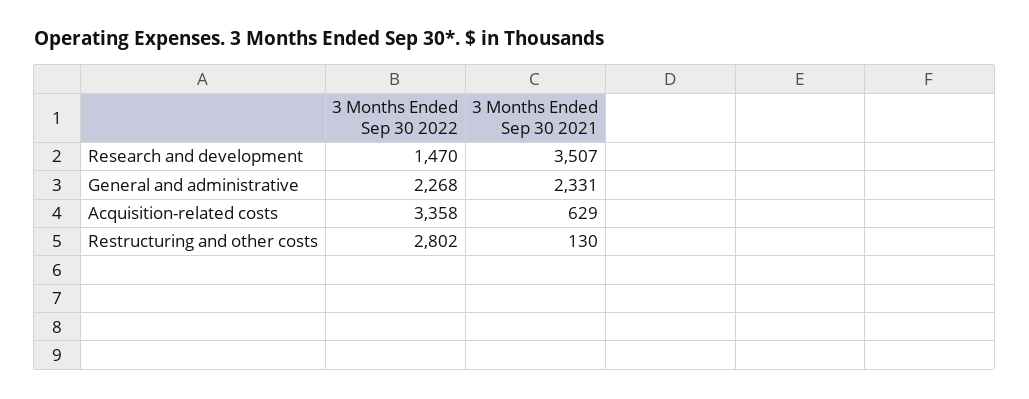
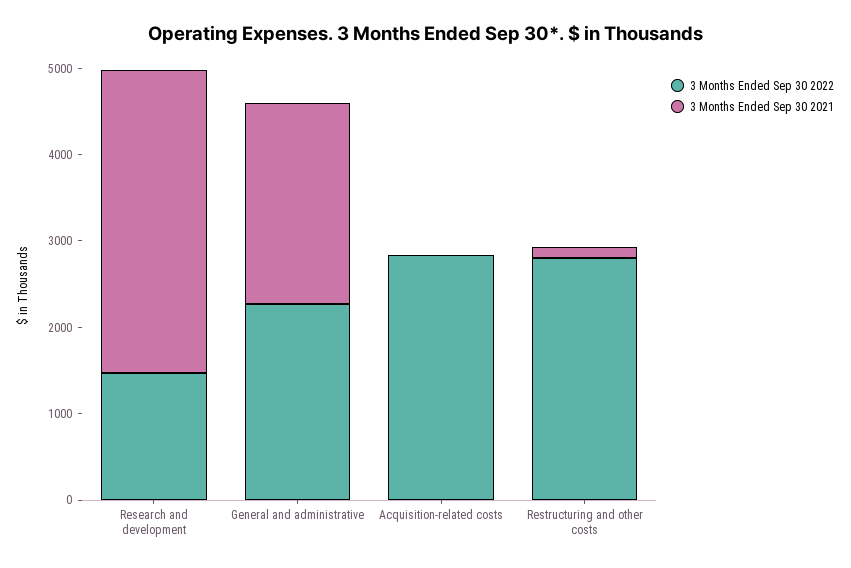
3 Months Ended Sep 30 2022, Acquisition-related costs: 3358 -> 2800
3 Months Ended Sep 30 2021, Acquisition-related costs: 629 -> 0

